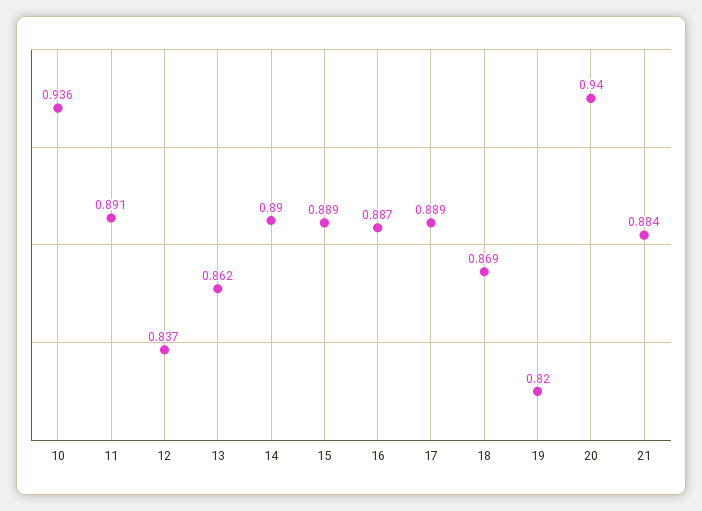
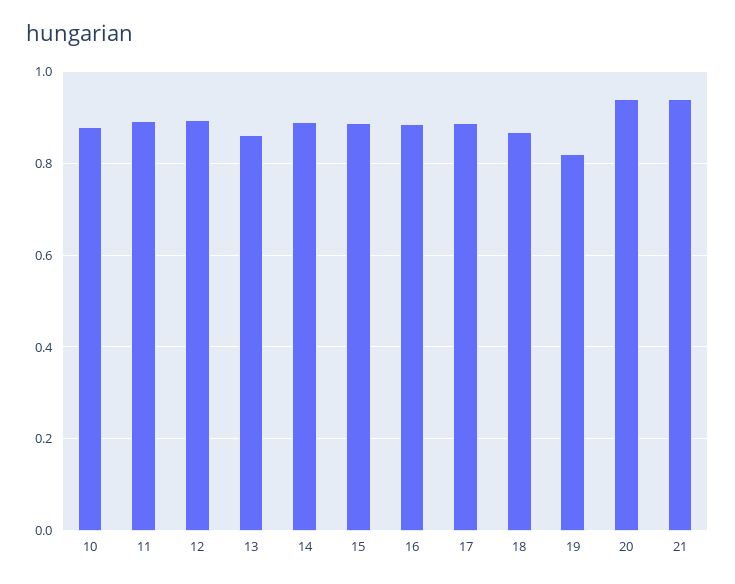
10: 0.936 -> 0.88
12: 0.837 -> 0.9
21: 0.884 -> 0.94

